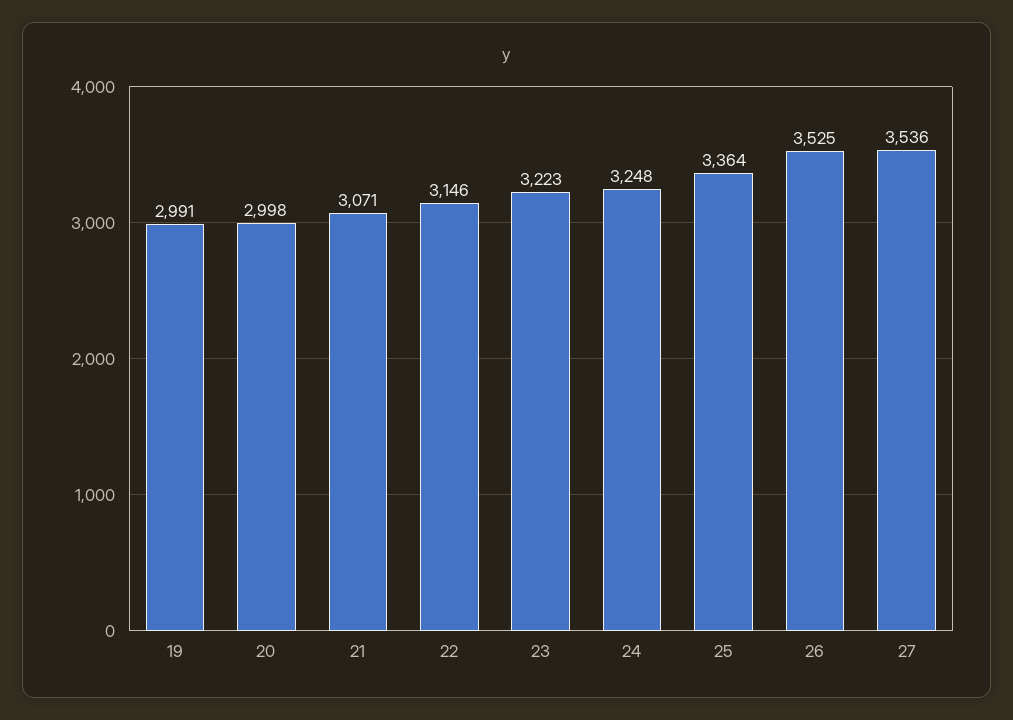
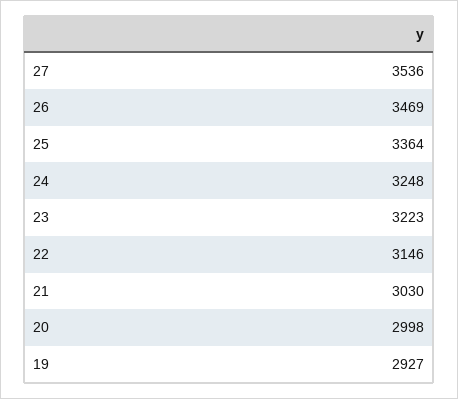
19: 2991 -> 2927
21: 3071 -> 3030
26: 3525 -> 3469

